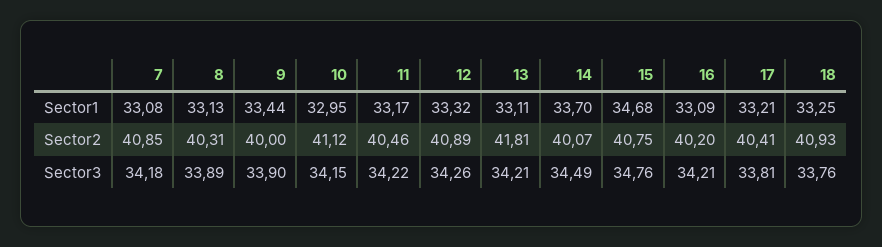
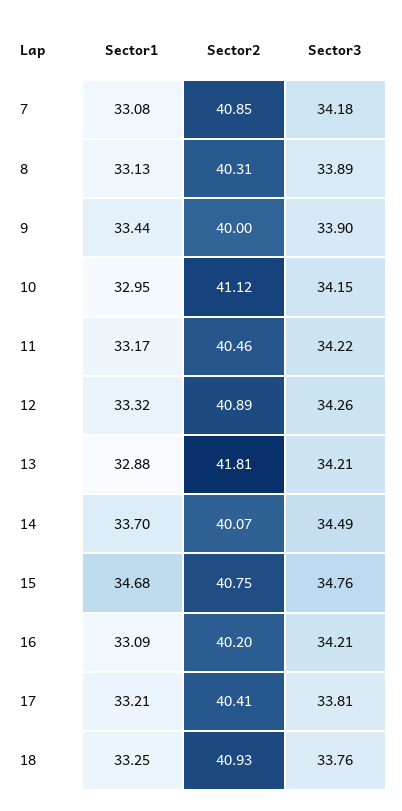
13, Sector1: 33.11 -> 32.88

